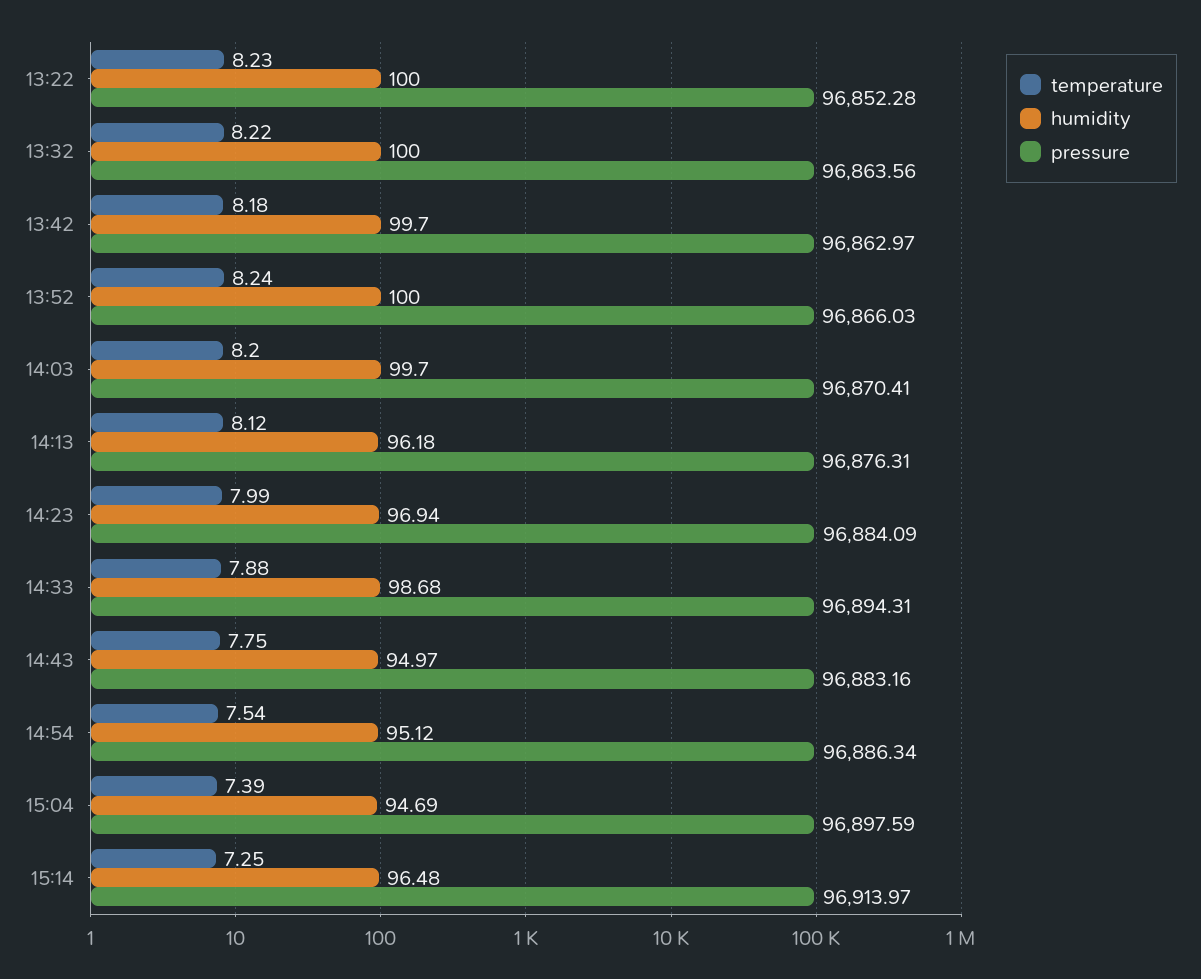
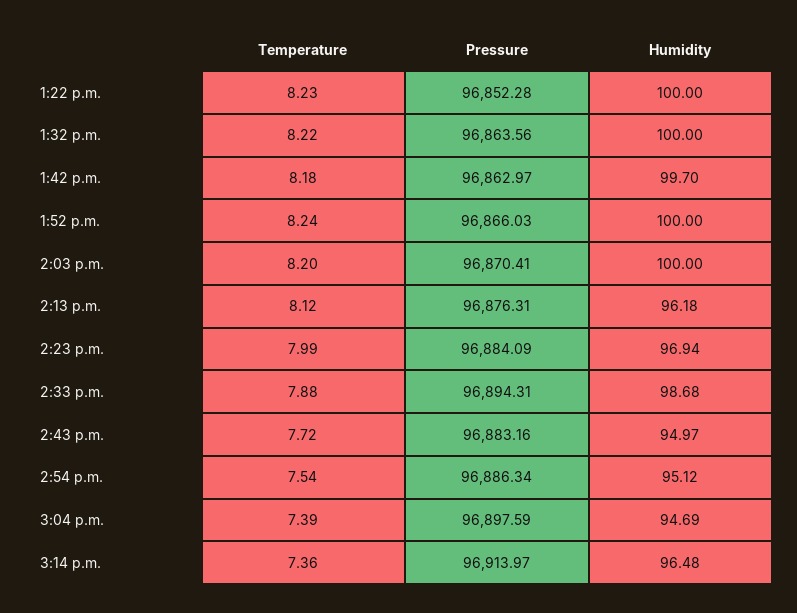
humidity, 14:03: 99.7 -> 100
temperature, 14:43: 7.75 -> 7.72
temperature, 15:14: 7.25 -> 7.36

